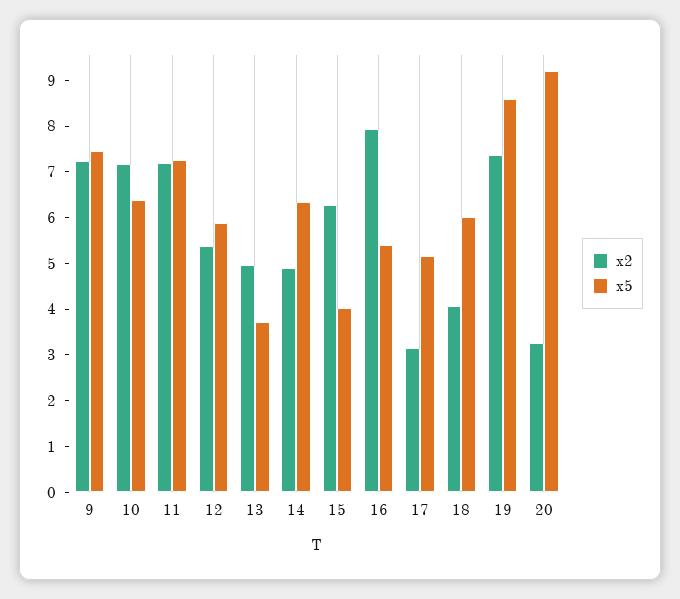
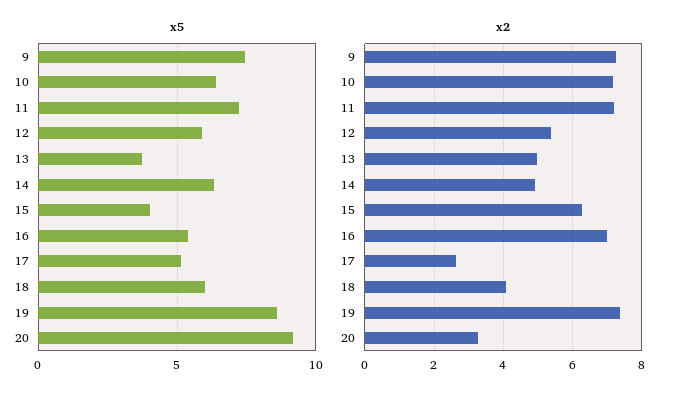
x2, 16: 8 -> 7
x2, 17: 3.2 -> 2.6

